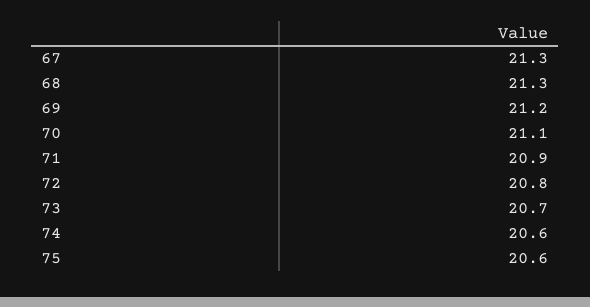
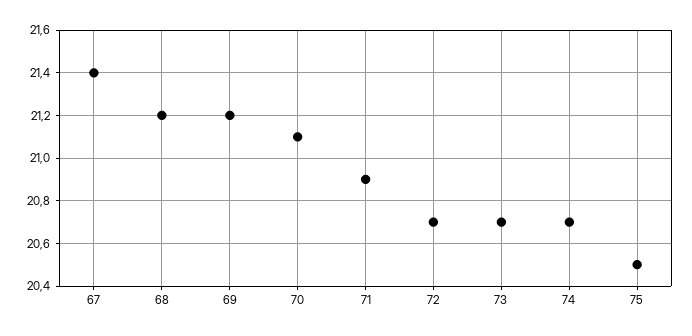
67: 21.3 -> 21.4
68: 21.3 -> 21.2
72: 20.8 -> 20.7
74: 20.6 -> 20.7
75: 20.6 -> 20.5

